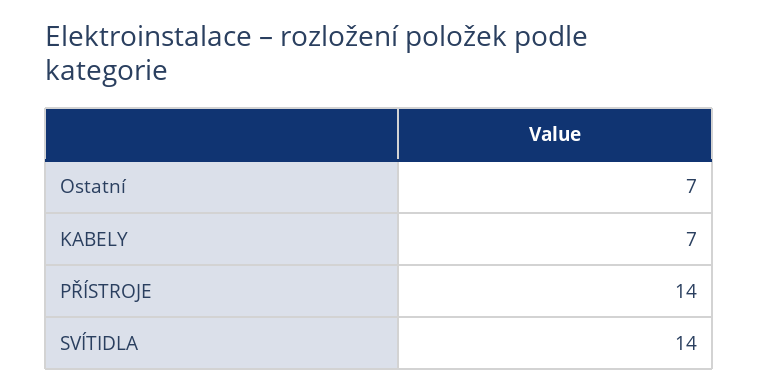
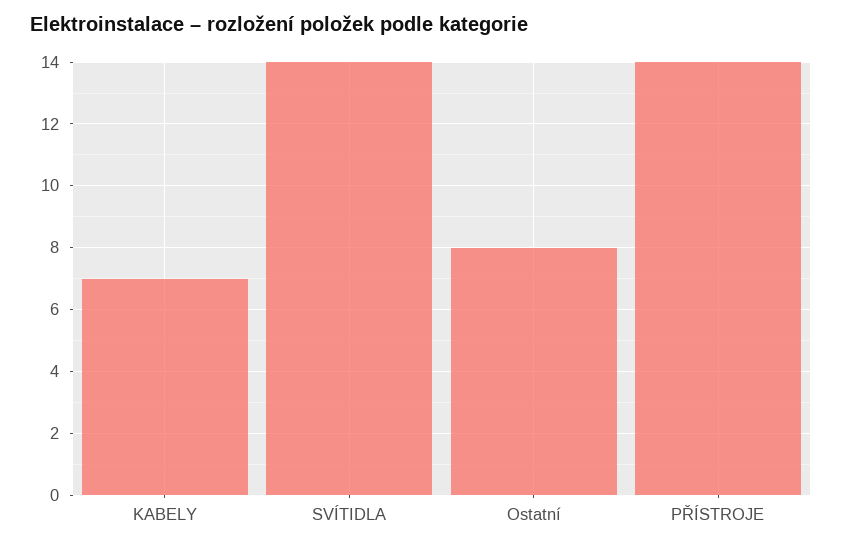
Ostatní: 7 -> 8

